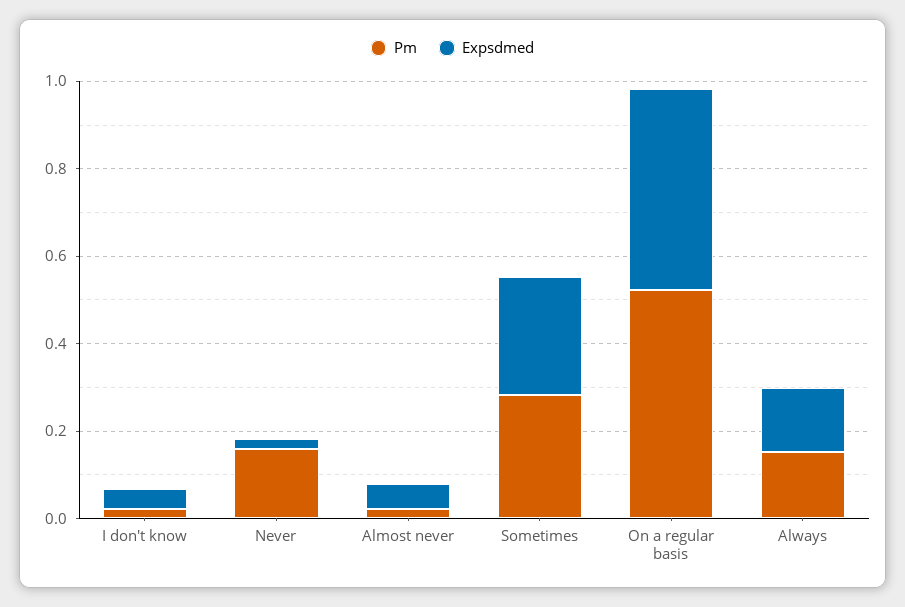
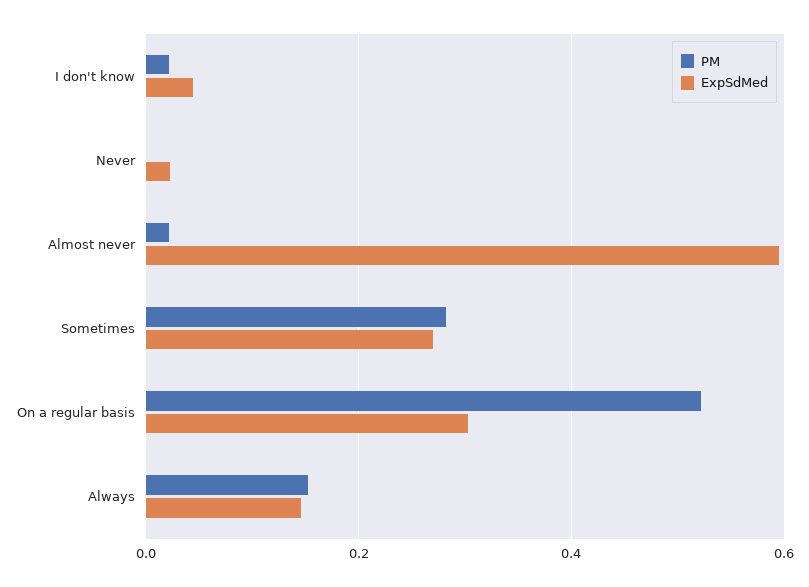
Pm, Never: 0.15 -> 0
Expsdmed, Almost never: 0.05 -> 0.6
Expsdmed, On a regular basis: 0.45 -> 0.3

